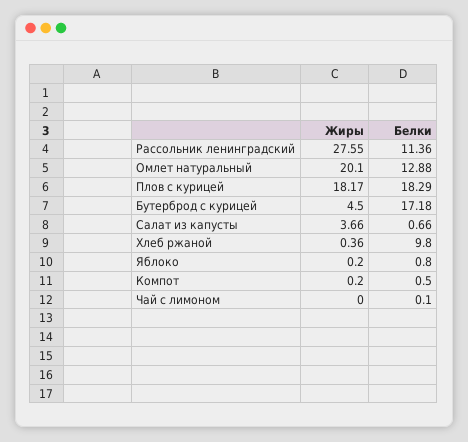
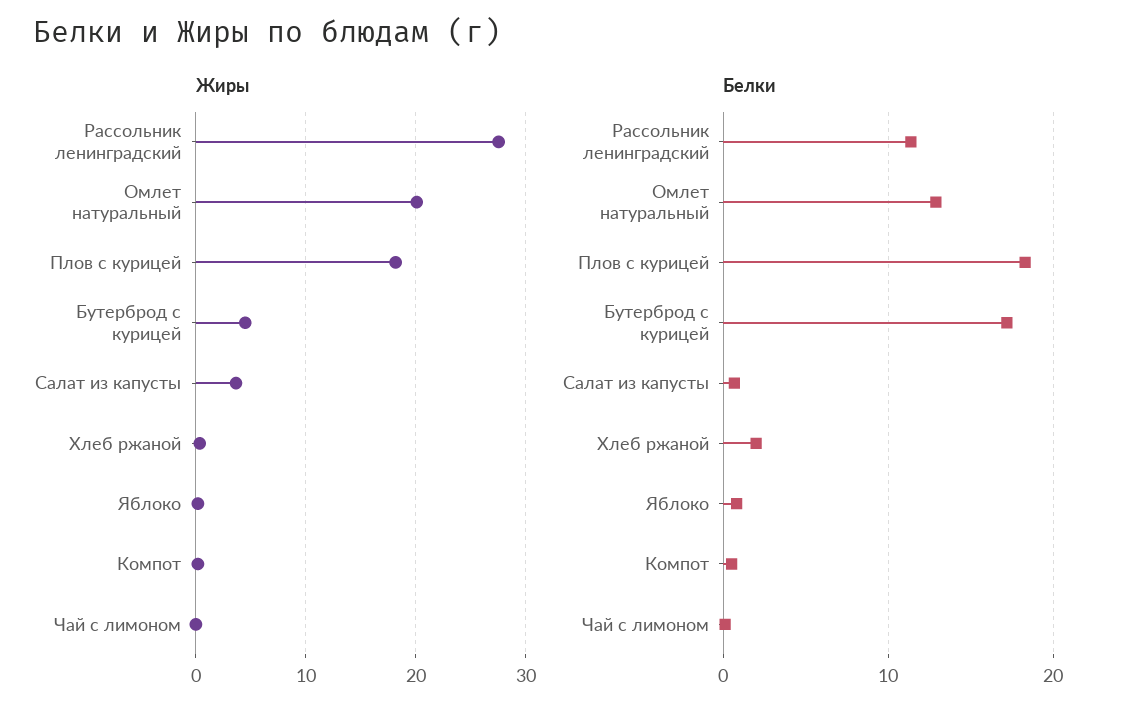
Белки, Хлеб ржаной: 9.8 -> 2

